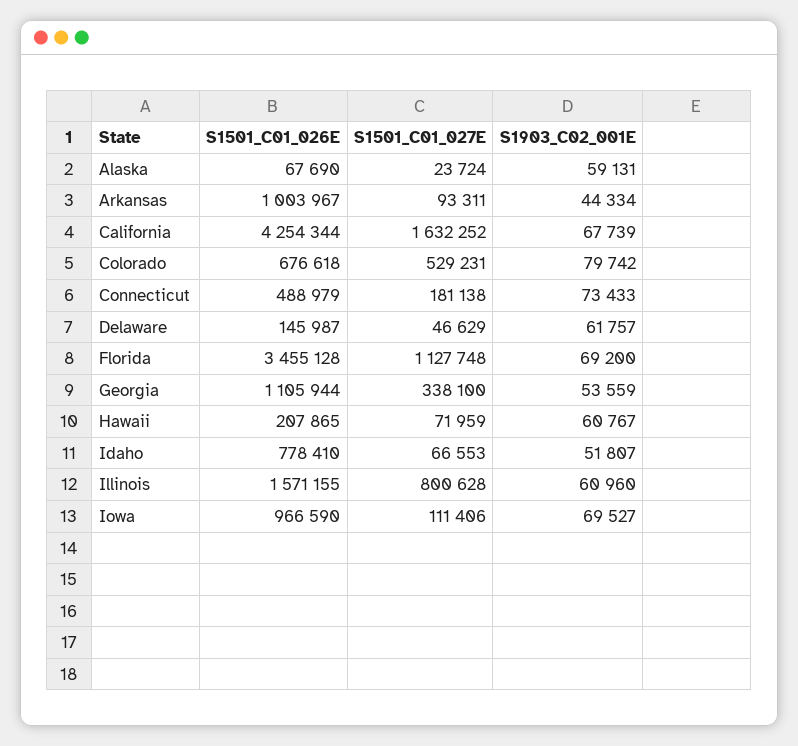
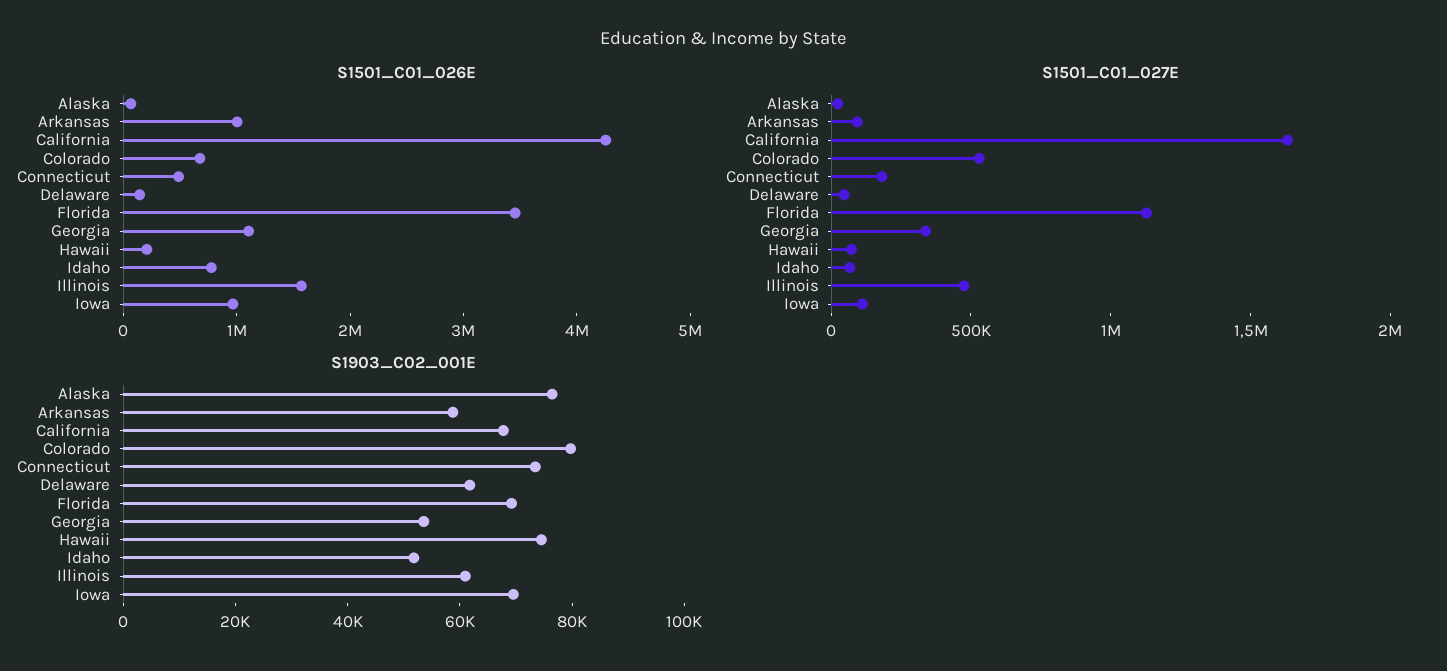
S1903_C02_001E, Alaska: 59131 -> 75000
S1903_C02_001E, Arkansas: 44334 -> 60000
S1903_C02_001E, Hawaii: 60767 -> 75000
S1501_C01_027E, Illinois: 800628 -> 500000

